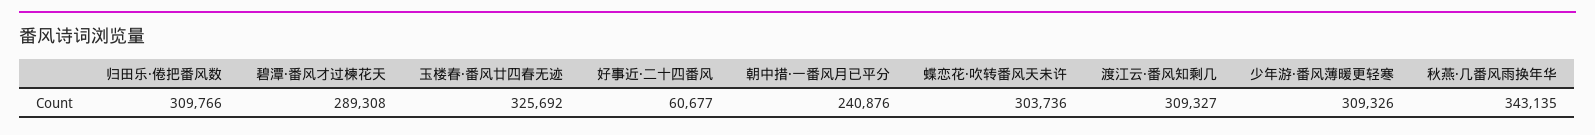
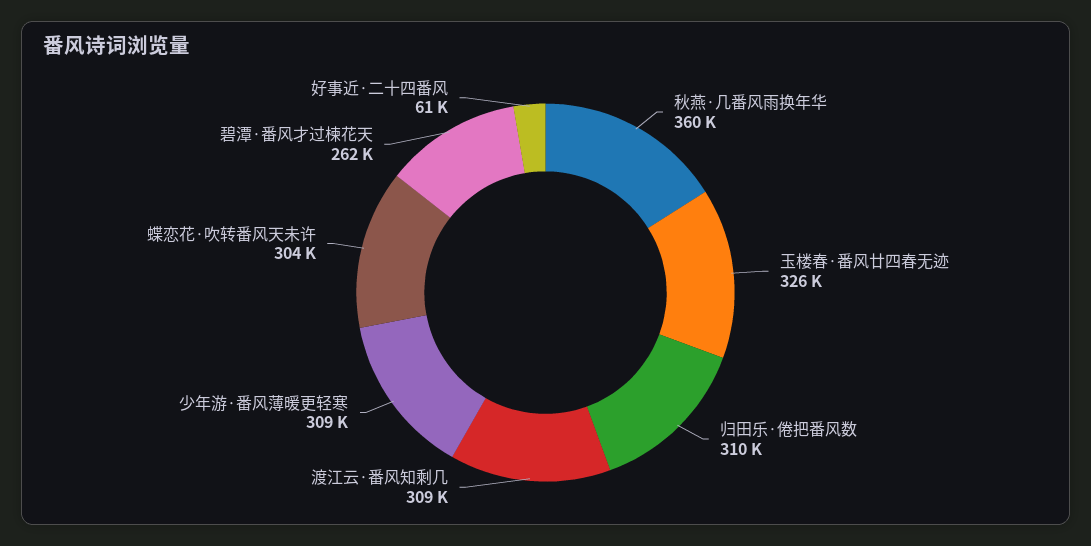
碧潭·番风才过楝花天: 289308 -> 262000
朝中措·一番风月已平分: 240876 -> none
秋燕·几番风雨换年华: 343135 -> 360000

